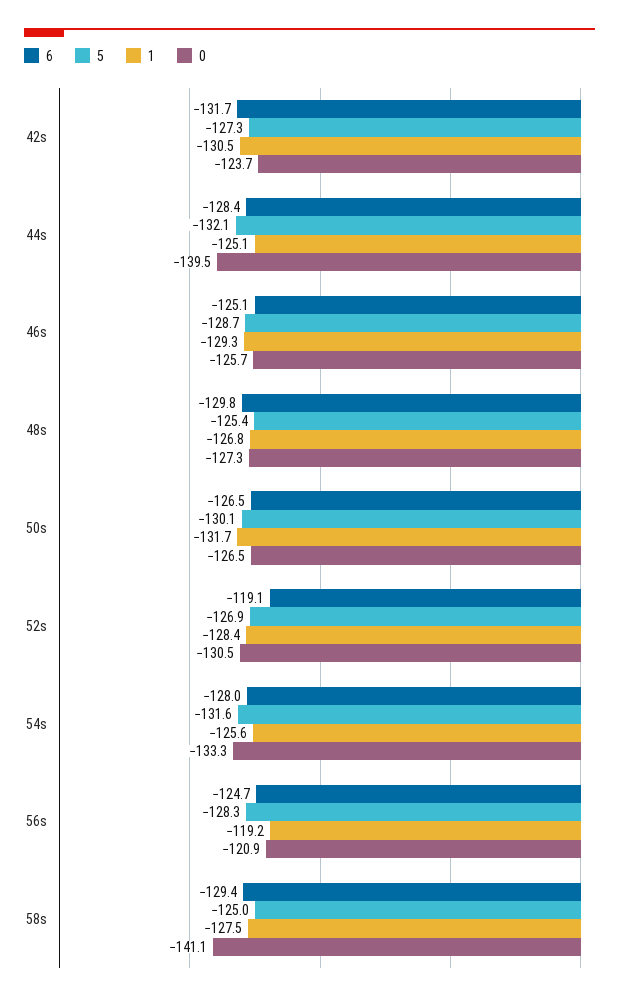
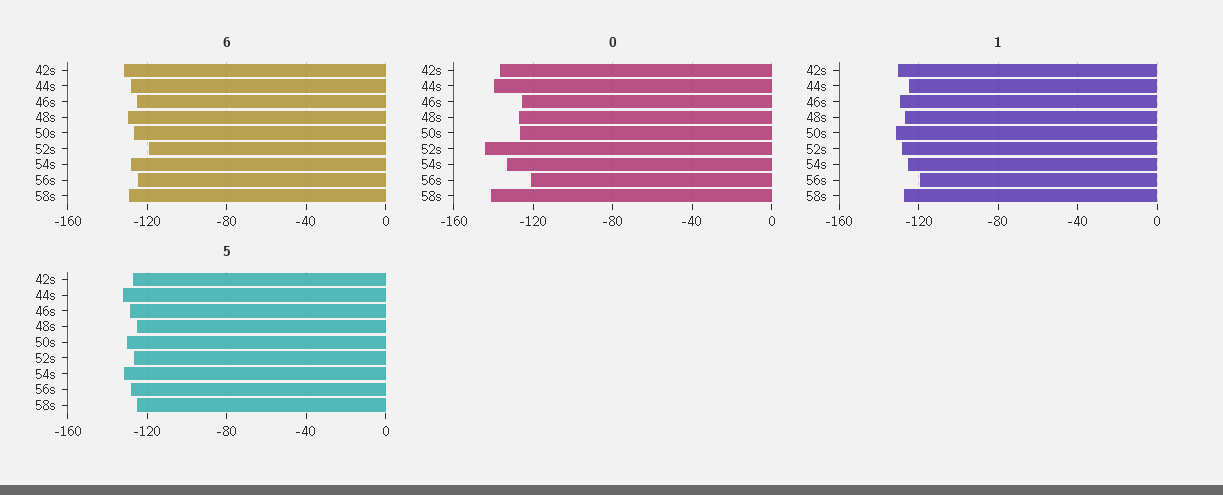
0, 42s: -123.7 -> -135
0, 52s: -130.5 -> -145

